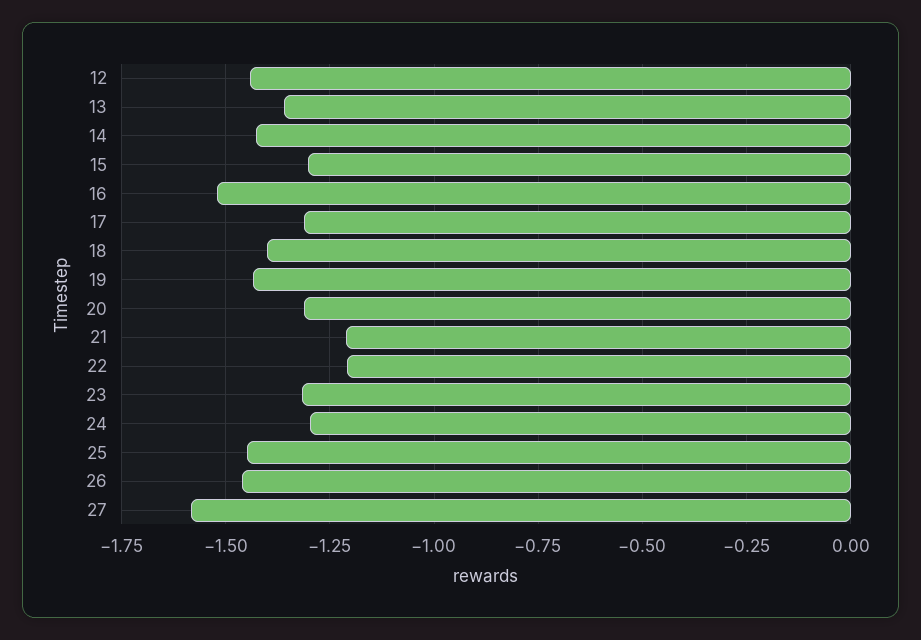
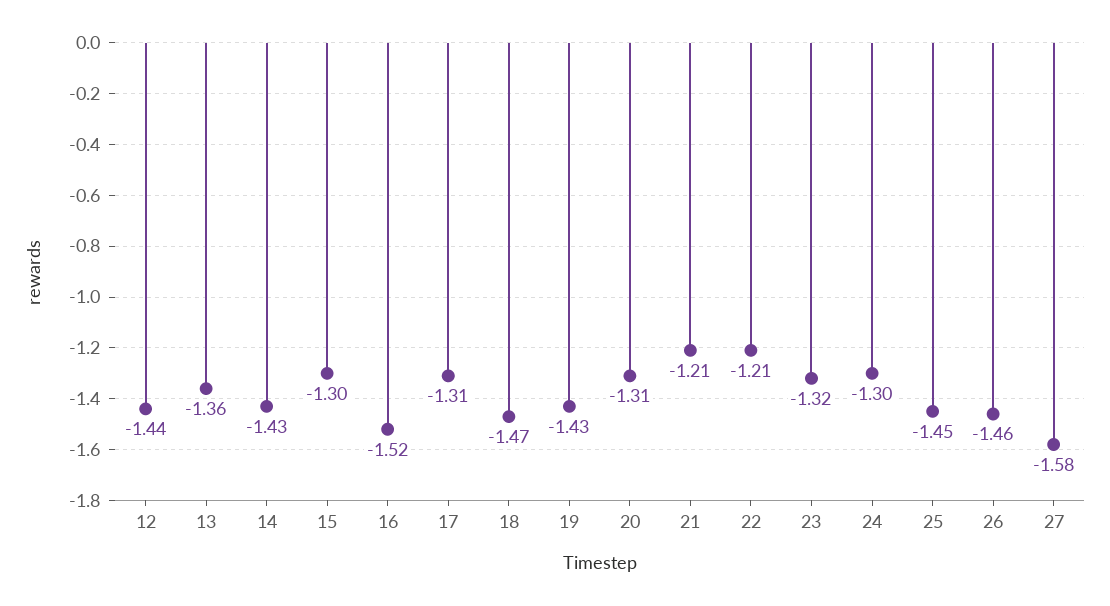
18: -1.4 -> -1.47

